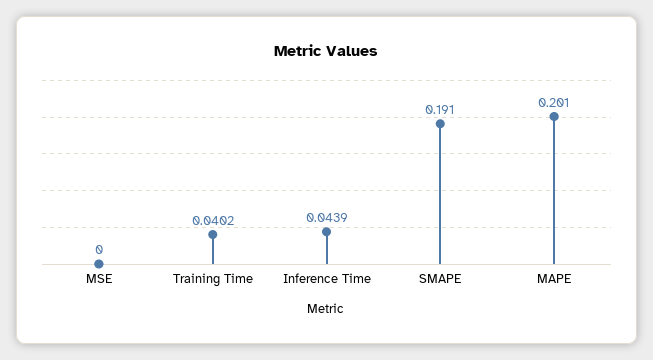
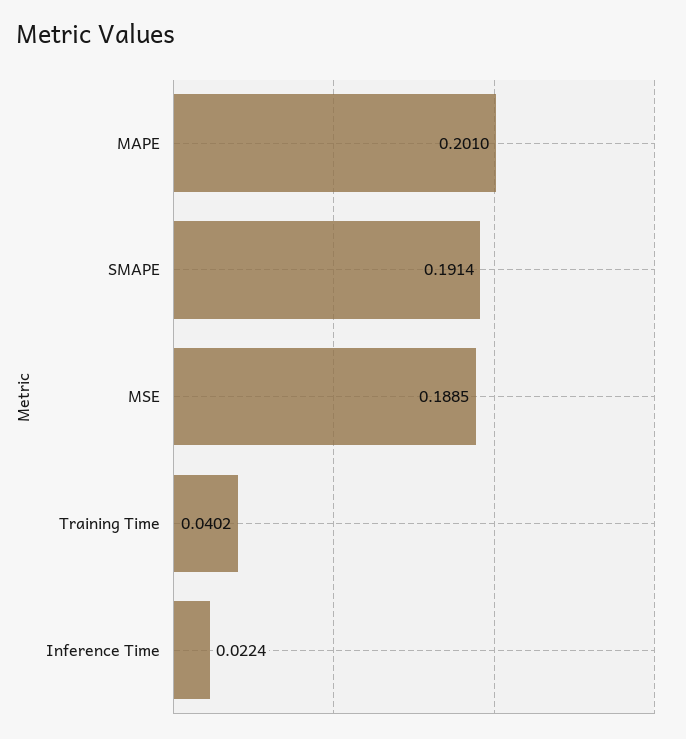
MSE: 0 -> 0.1885
Inference Time: 0.0439 -> 0.0224
SMAPE: 0.191 -> 0.1914

